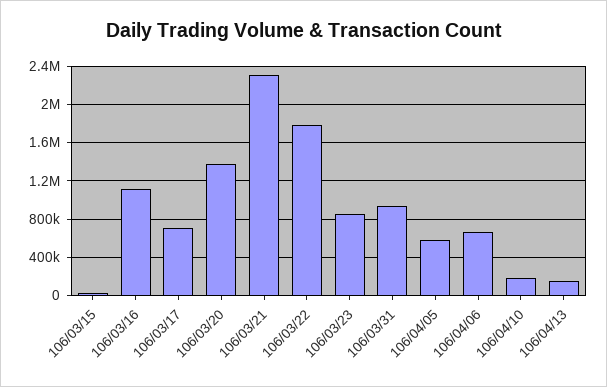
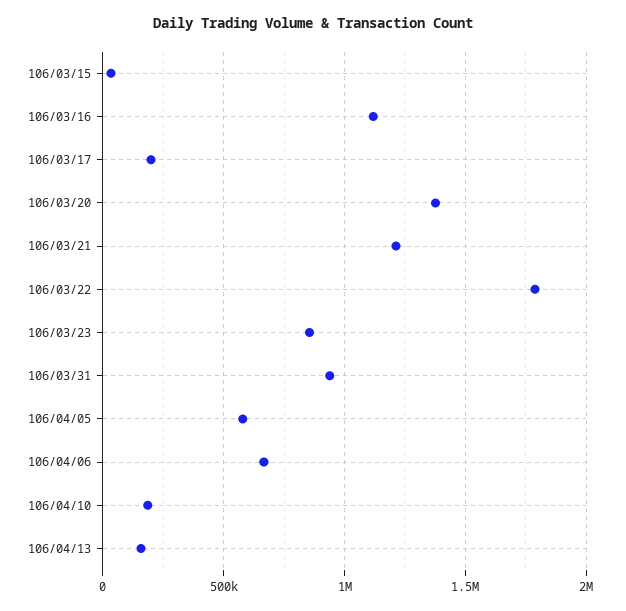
106/03/17: 700000 -> 200000
106/03/21: 2300000 -> 1200000

